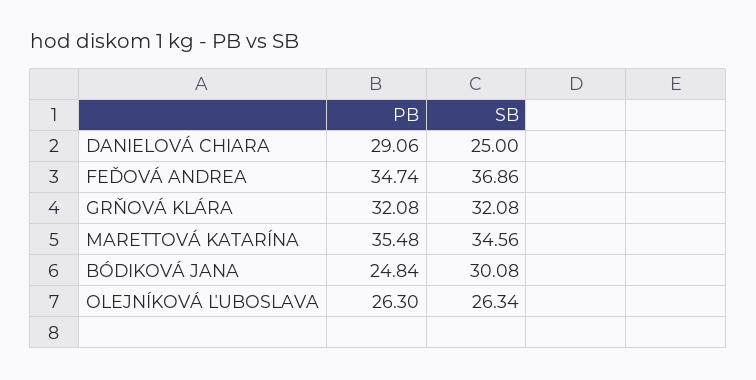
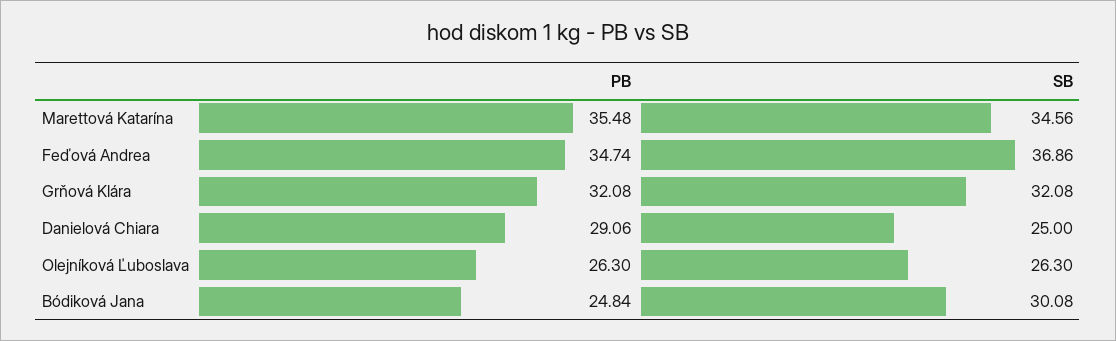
SB, OLEJNÍKOVÁ ĽUBOSLAVA: 26.34 -> 26.3

